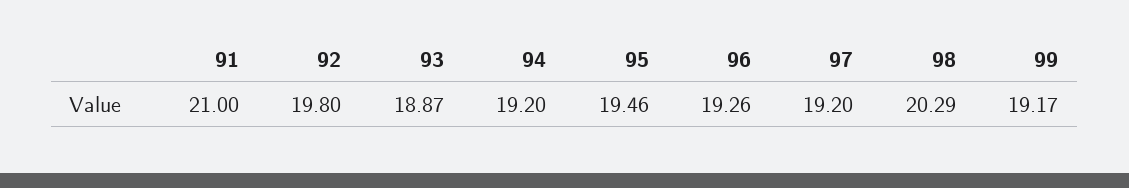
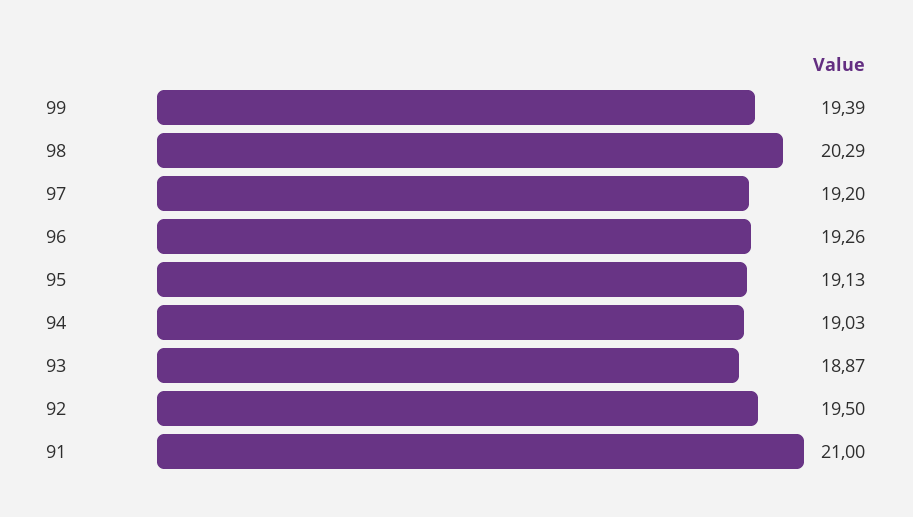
92: 19.8 -> 19.5
94: 19.2 -> 19.03
95: 19.46 -> 19.13
99: 19.17 -> 19.39

